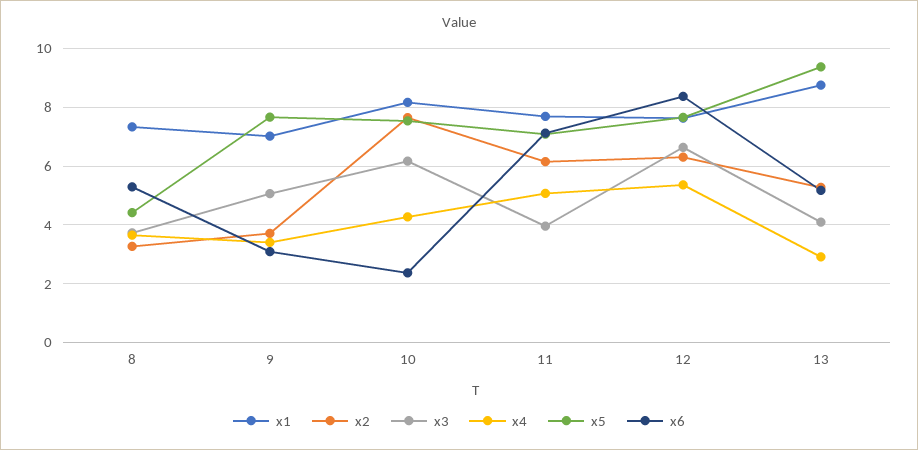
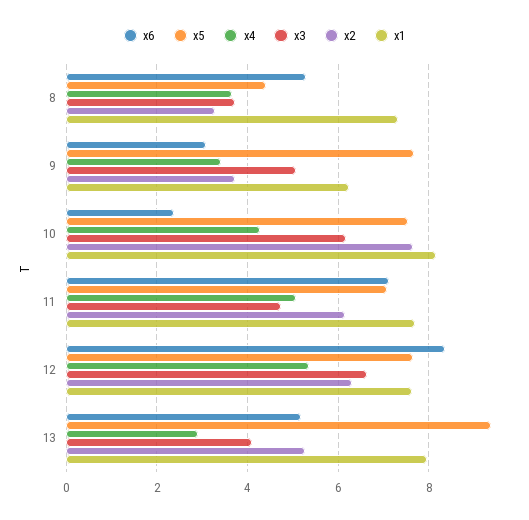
x1, 9: 7 -> 6.2
x3, 11: 4 -> 4.8
x1, 13: 8.75 -> 8

